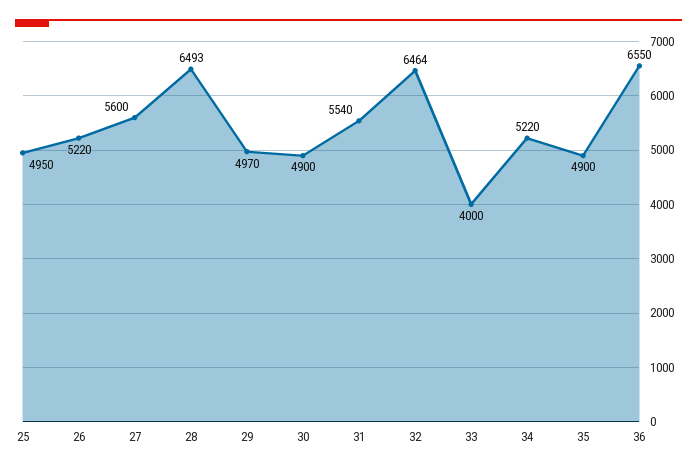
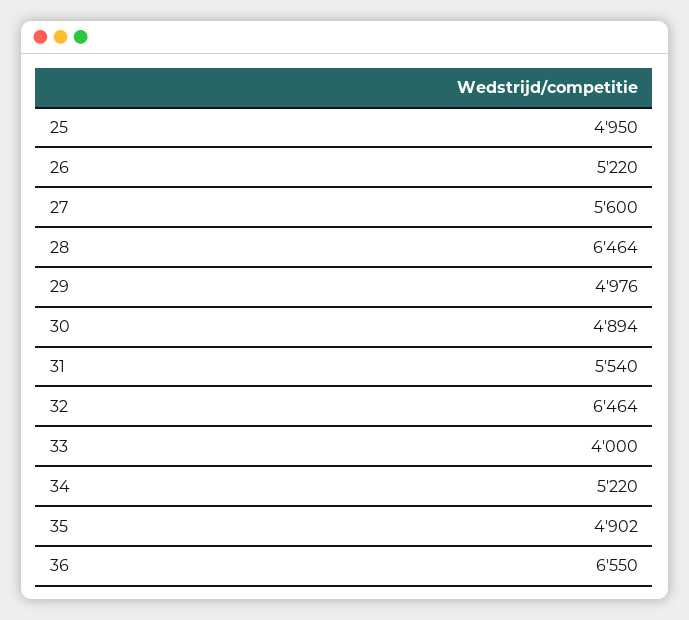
28: 6493 -> 6464
29: 4970 -> 4976
30: 4900 -> 4894
35: 4900 -> 4902

